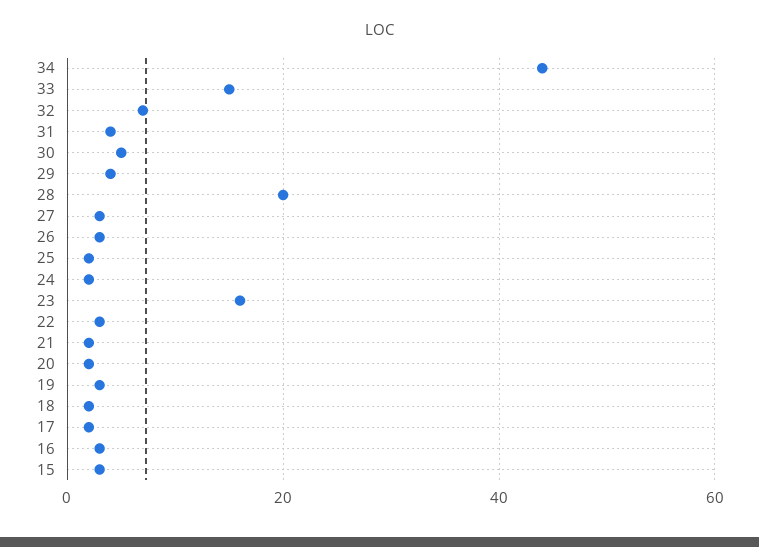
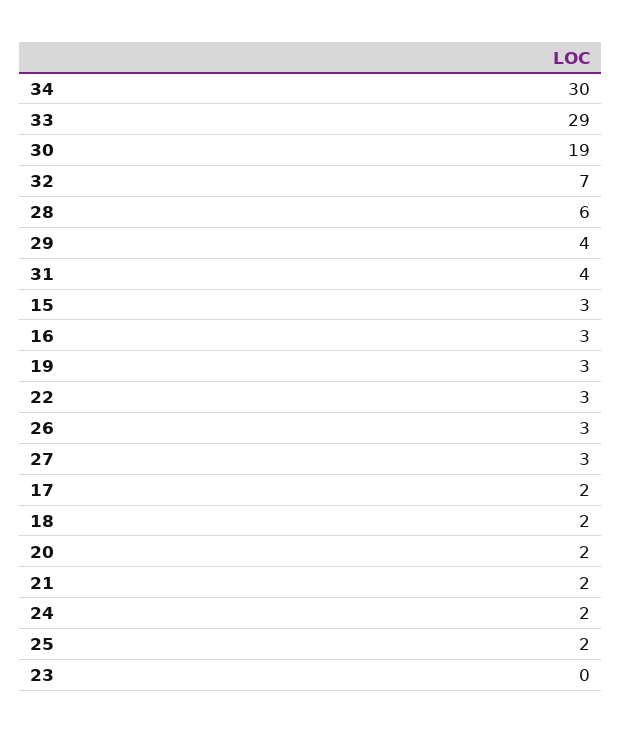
34: 45 -> 30
33: 15 -> 29
30: 5 -> 19
28: 20 -> 6
23: 15 -> 0

